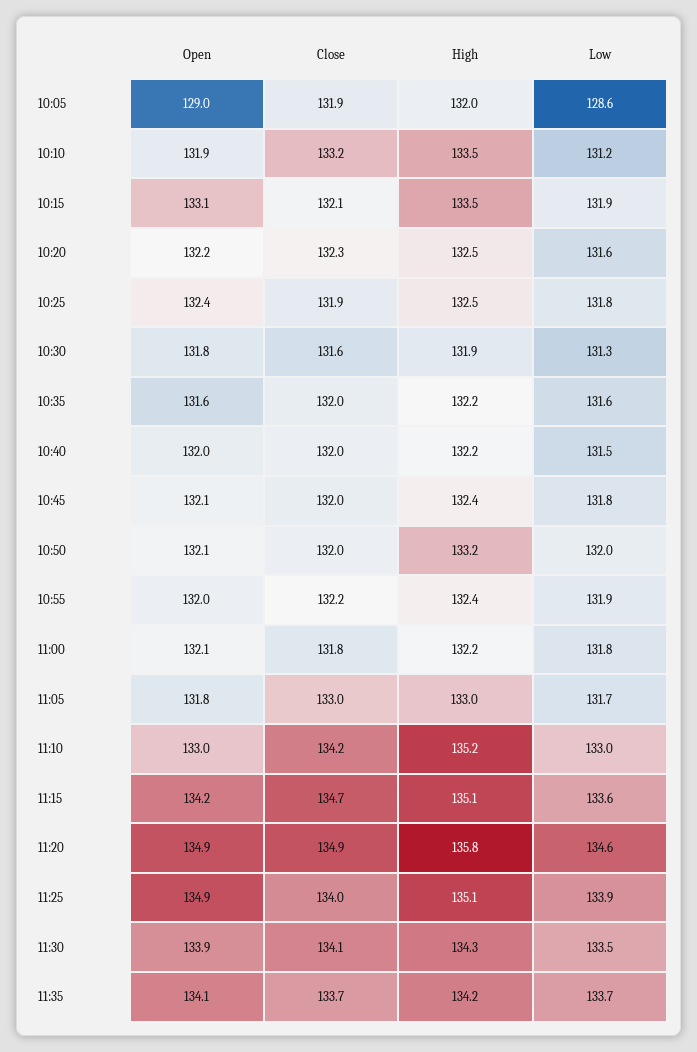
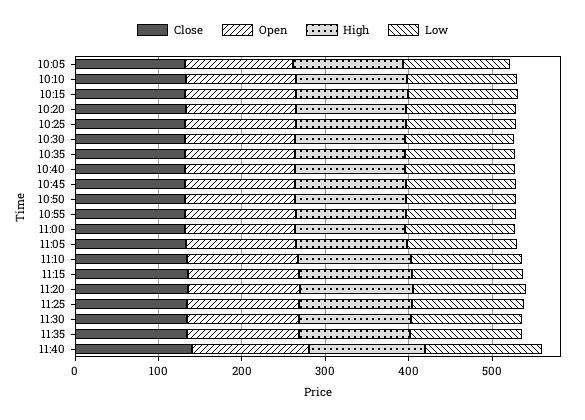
Close, 11:40: none -> 140
Open, 11:40: none -> 140
High, 11:40: none -> 140
Low, 11:40: none -> 140

